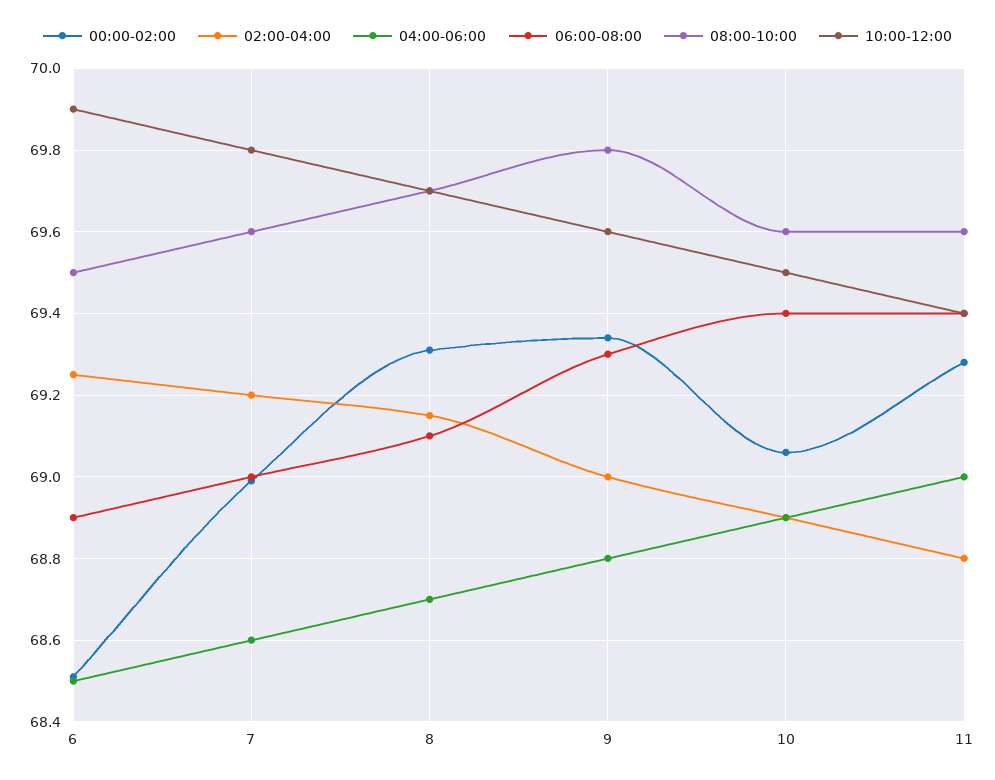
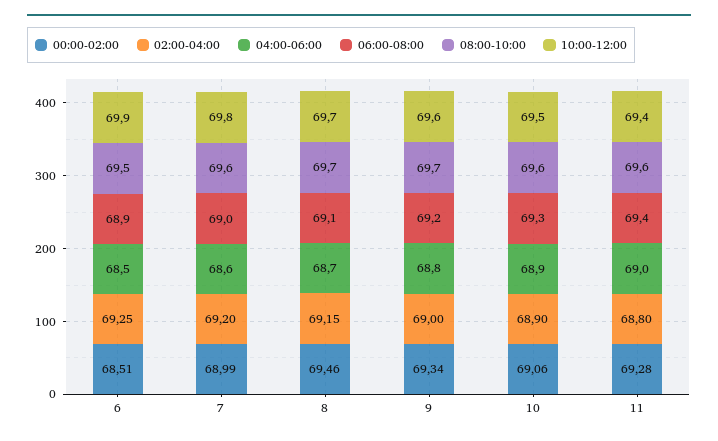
00:00-02:00, 8: 69.3 -> 69.46
06:00-08:00, 9: 69.3 -> 69.2
08:00-10:00, 9: 69.8 -> 69.7
06:00-08:00, 10: 69.4 -> 69.3

